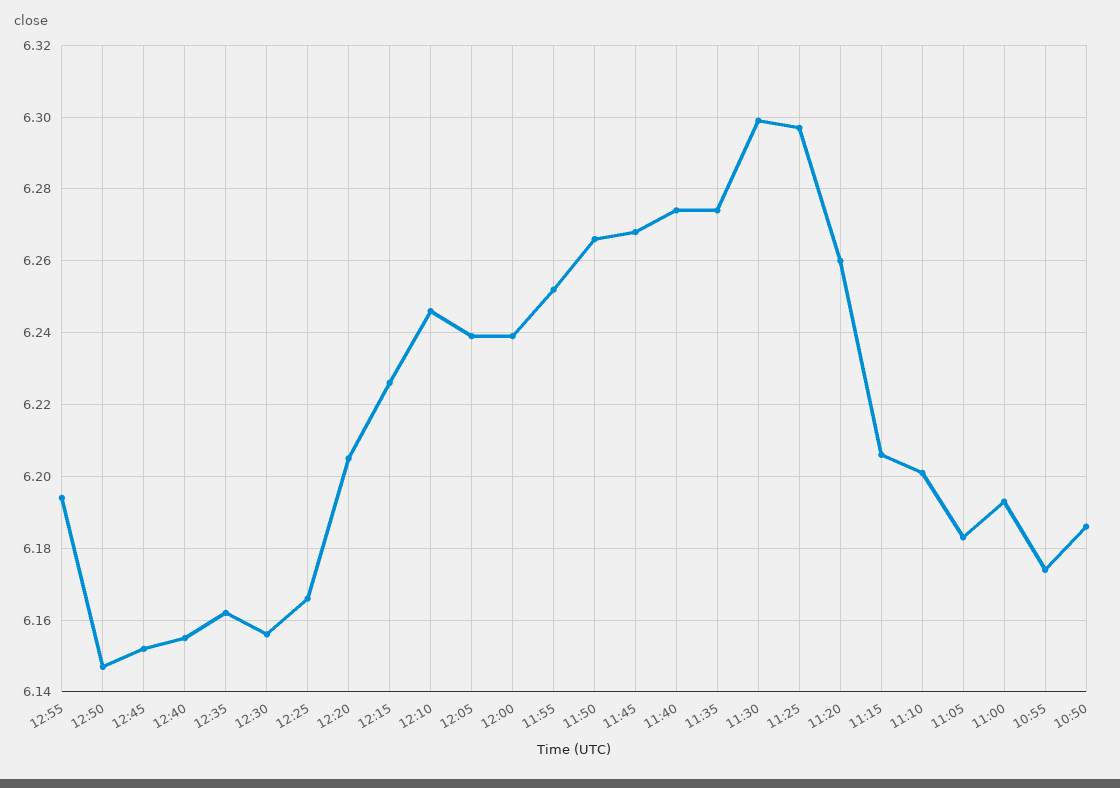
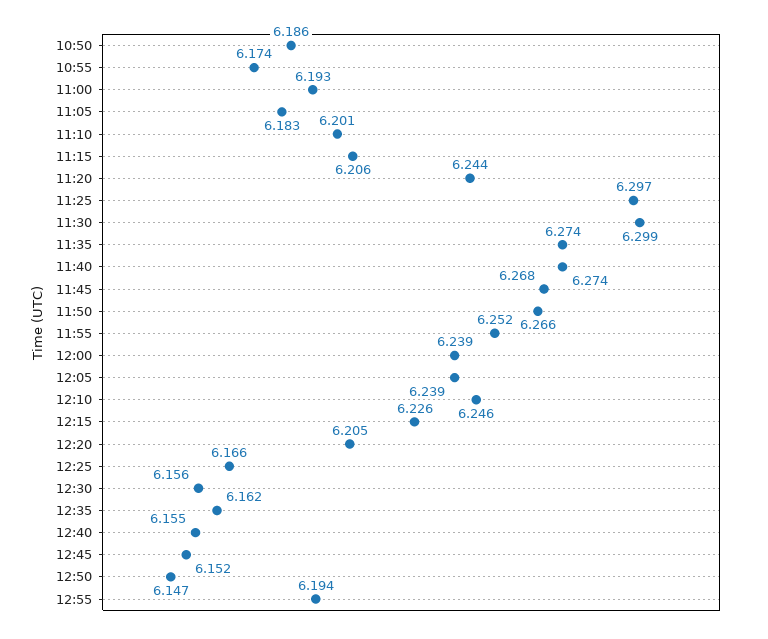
11:20: 6.26 -> 6.244

